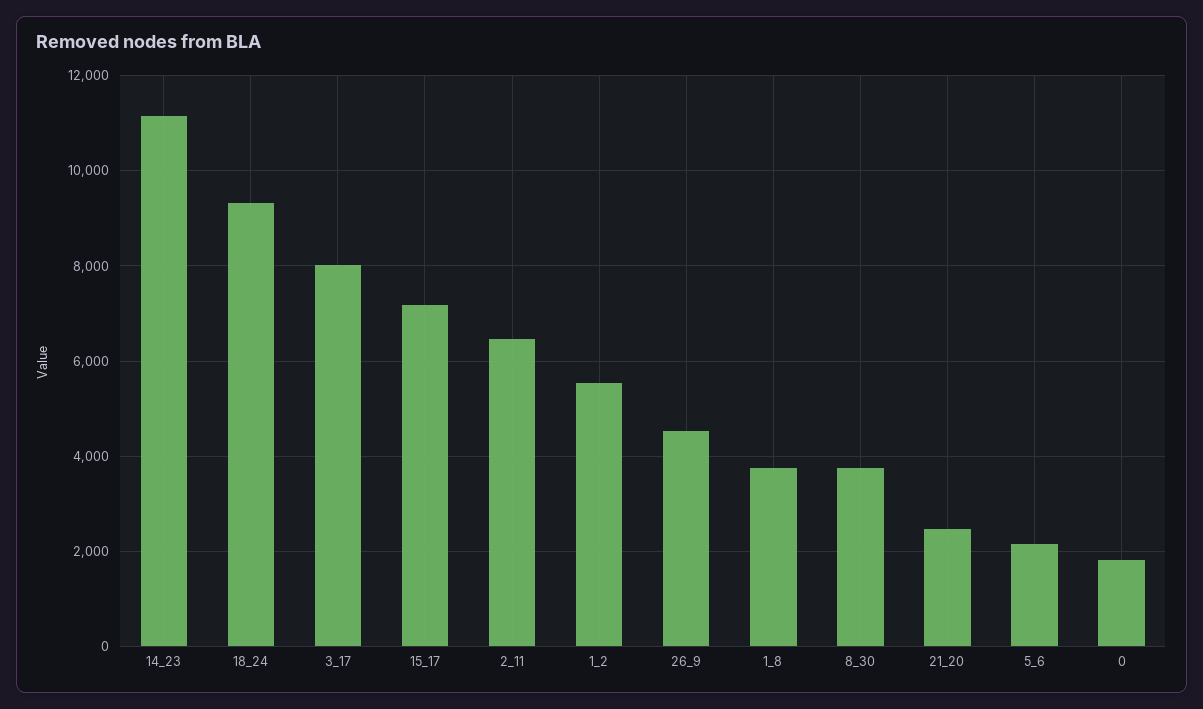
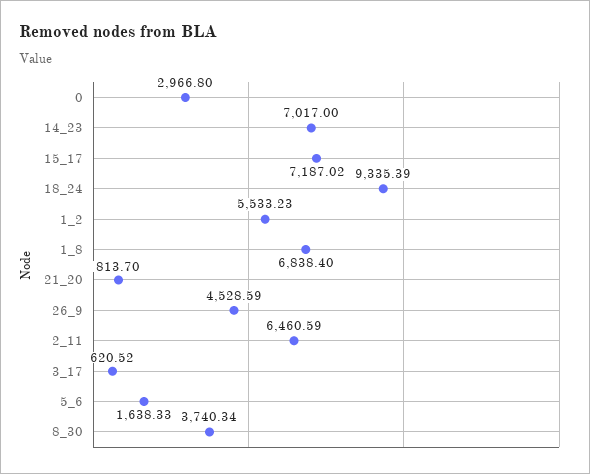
14_23: 11200 -> 7017
3_17: 8000 -> 620.52
1_8: 3800 -> 6838.4
21_20: 2400 -> 813.7
5_6: 2200 -> 1638.33
0: 1800 -> 2966.8

